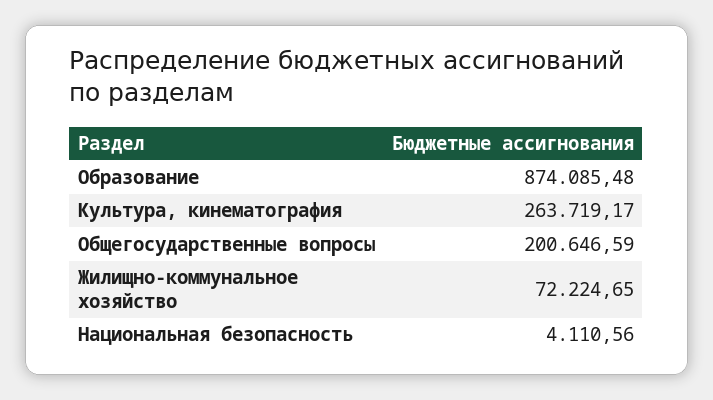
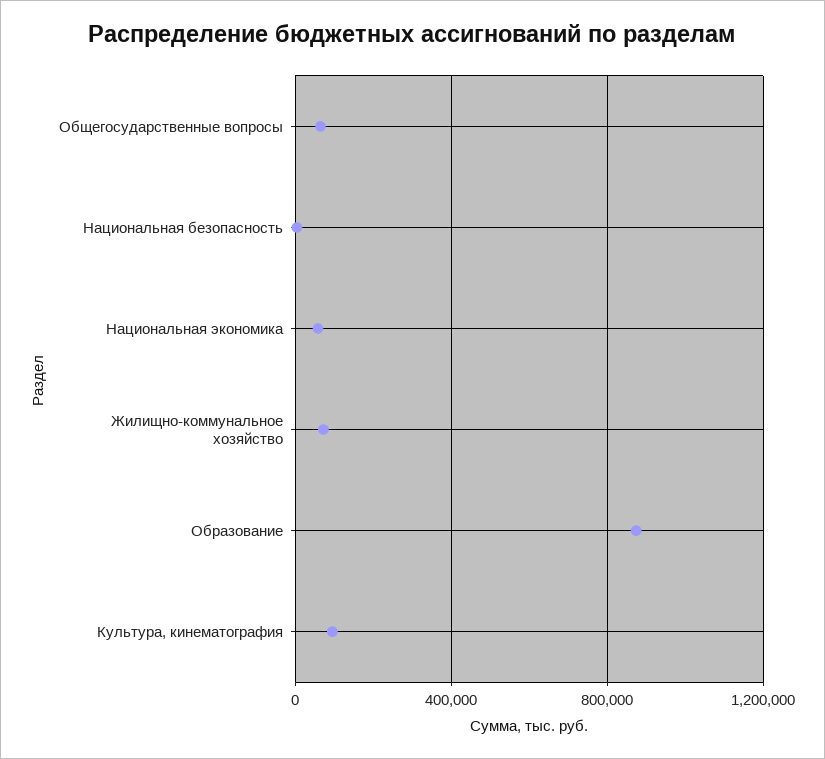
Культура, кинематография: 263719.17 -> 100000
Общегосударственные вопросы: 200646.59 -> 50000
Национальная экономика: none -> 50000

